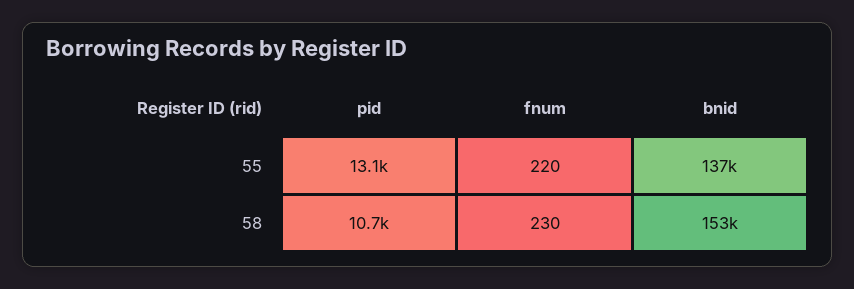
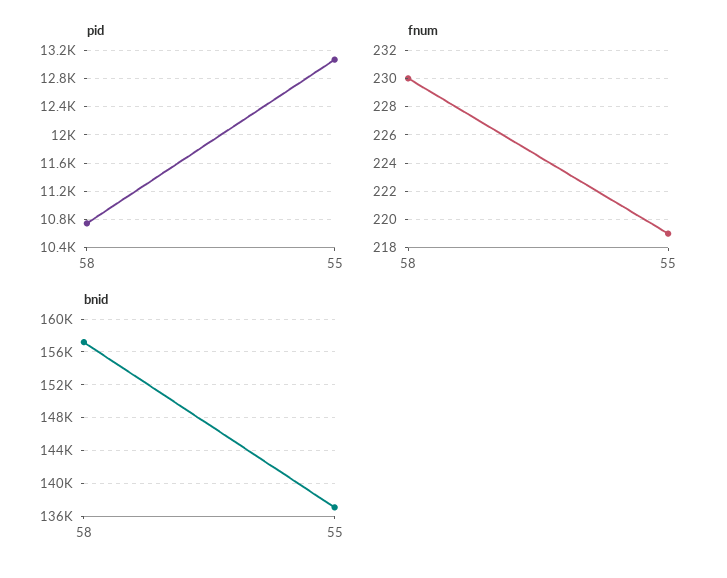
fnum, 55: 220 -> 219
bnid, 58: 153000 -> 157000

